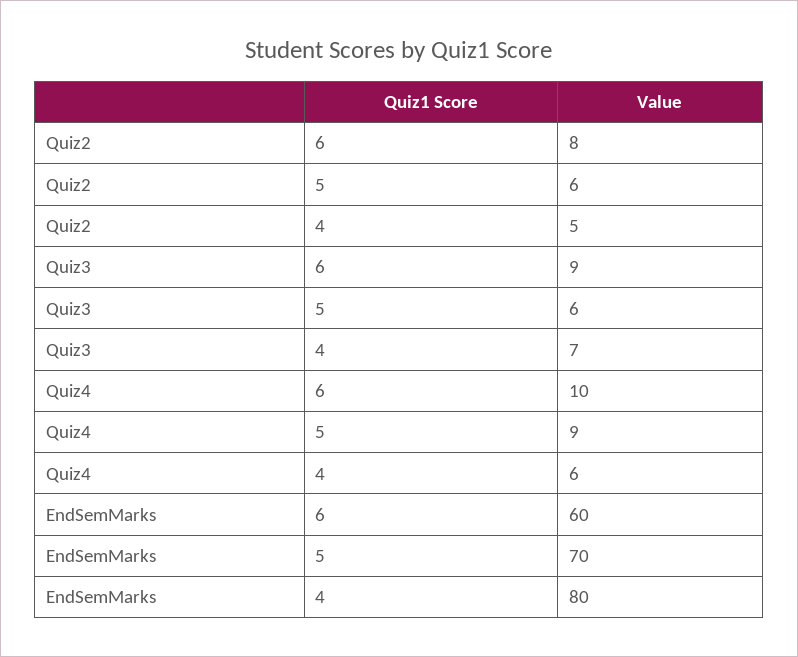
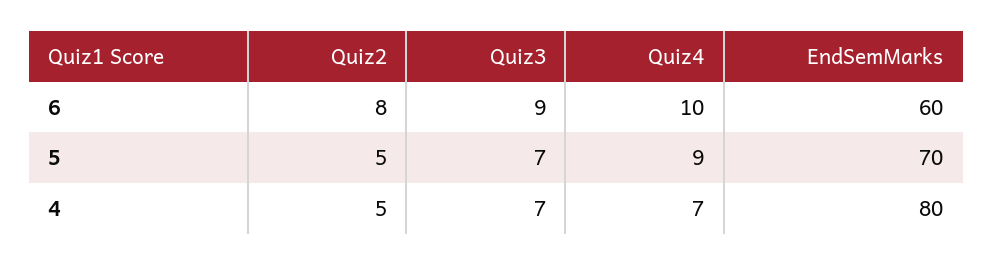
Quiz2, 5: 6 -> 5
Quiz3, 5: 6 -> 7
Quiz4, 4: 6 -> 7

